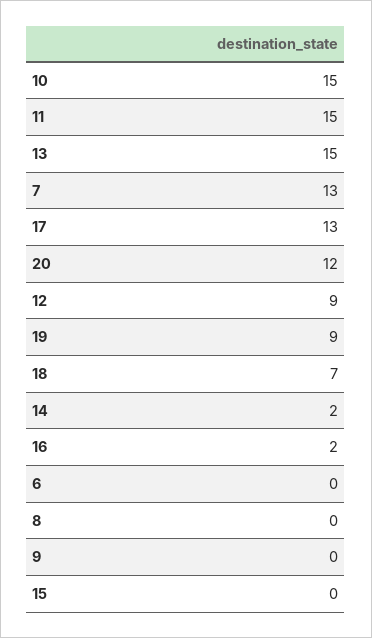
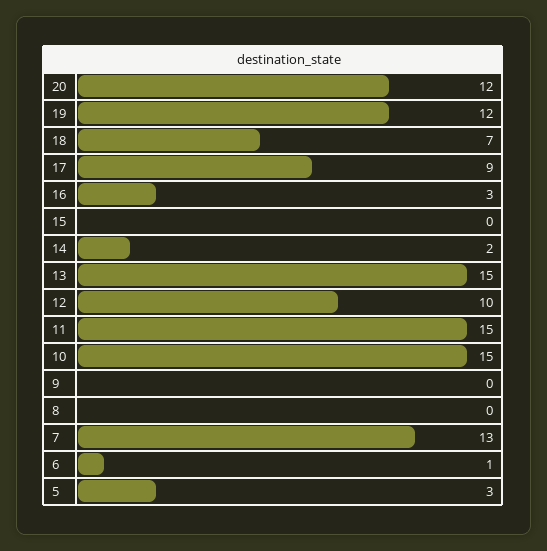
17: 13 -> 9
12: 9 -> 10
19: 9 -> 12
16: 2 -> 3
6: 0 -> 1
5: none -> 3

